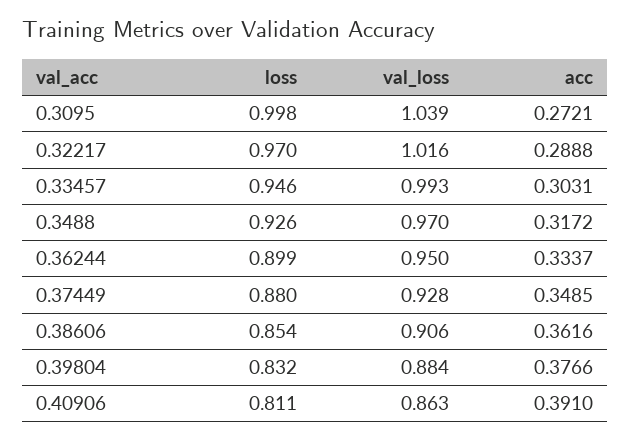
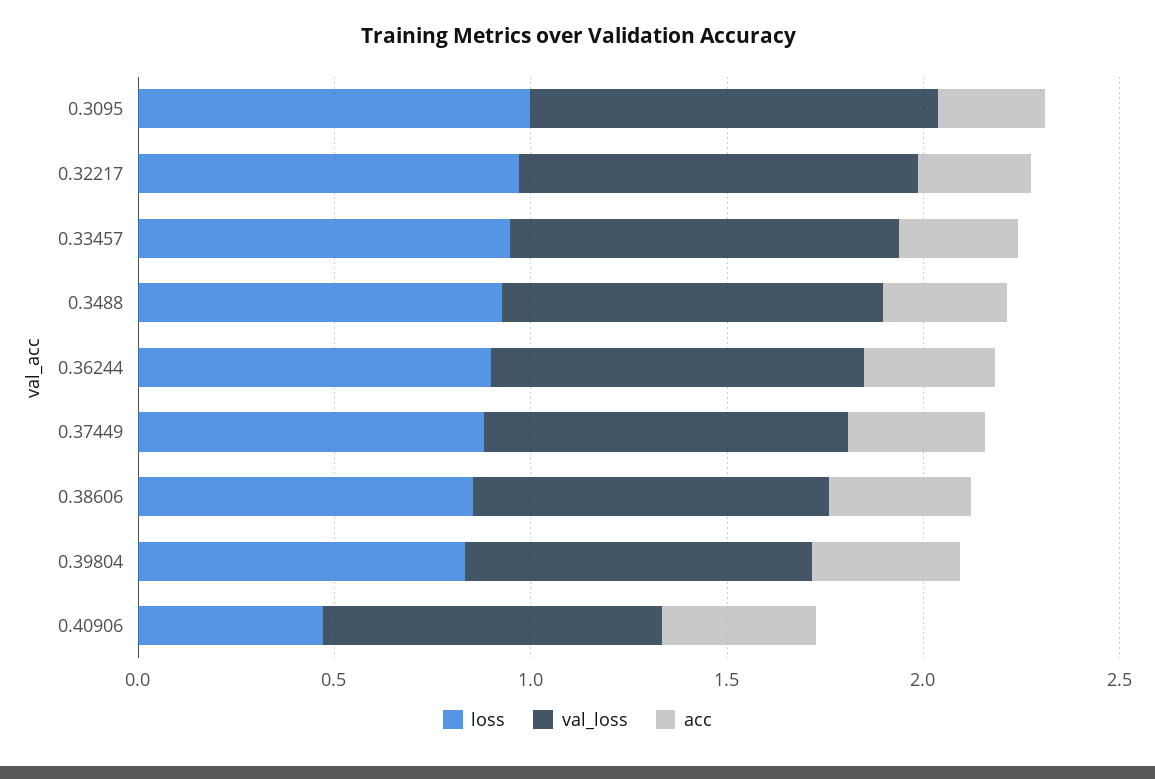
loss, 0.40906: 0.811 -> 0.5

